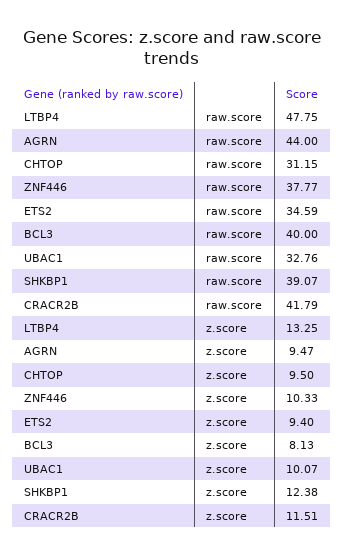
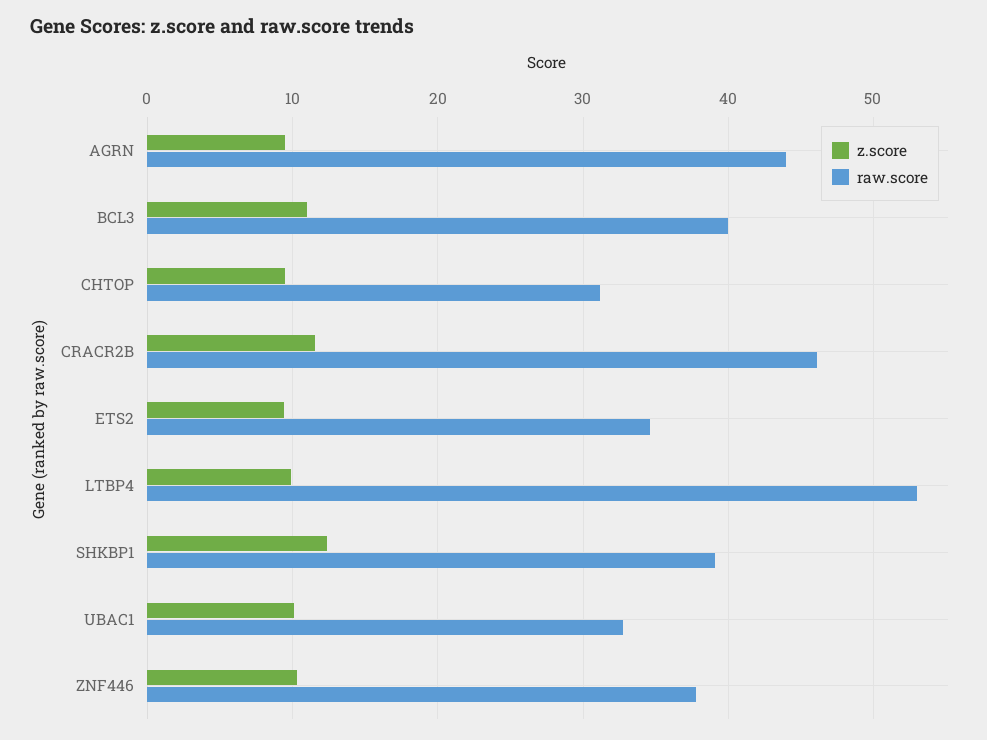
raw.score, LTBP4: 47.75 -> 53
raw.score, CRACR2B: 41.79 -> 46
z.score, LTBP4: 13.25 -> 10
z.score, BCL3: 8.13 -> 11

